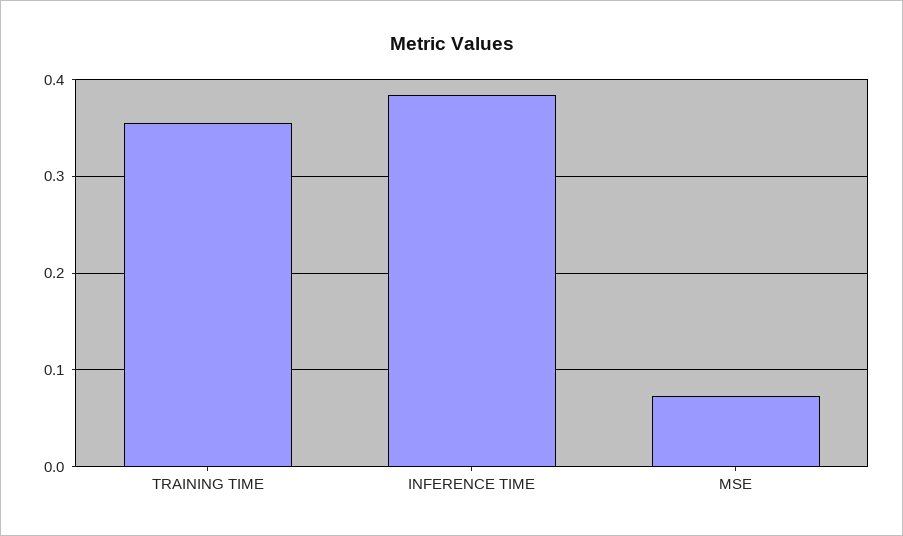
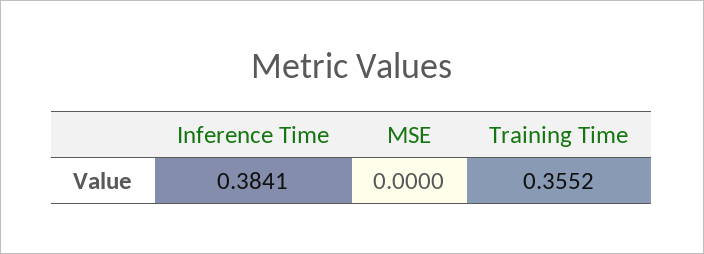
MSE: 0.07 -> 0

